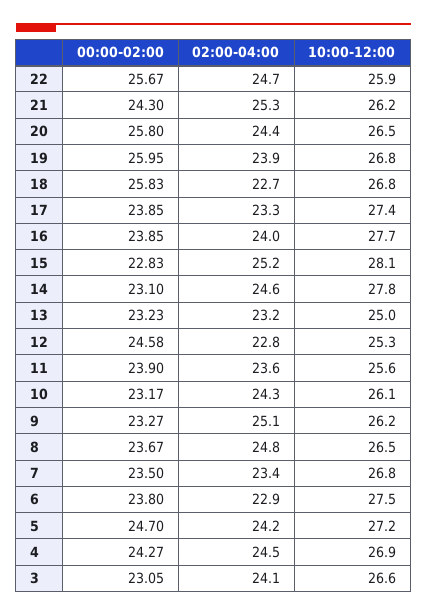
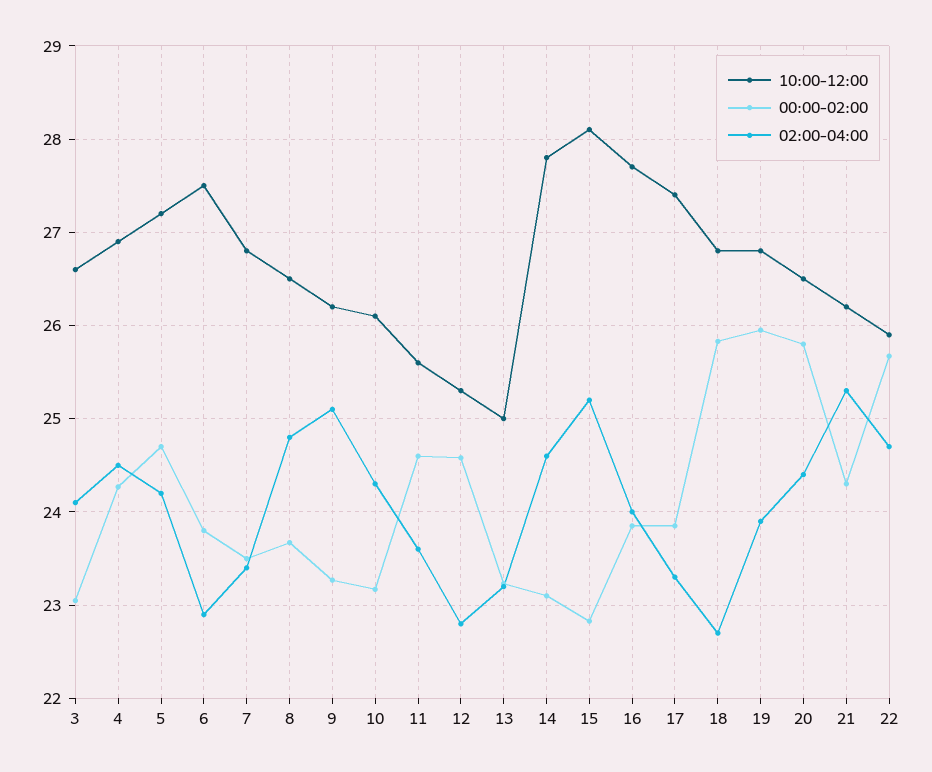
00:00-02:00, 11: 23.9 -> 24.6

